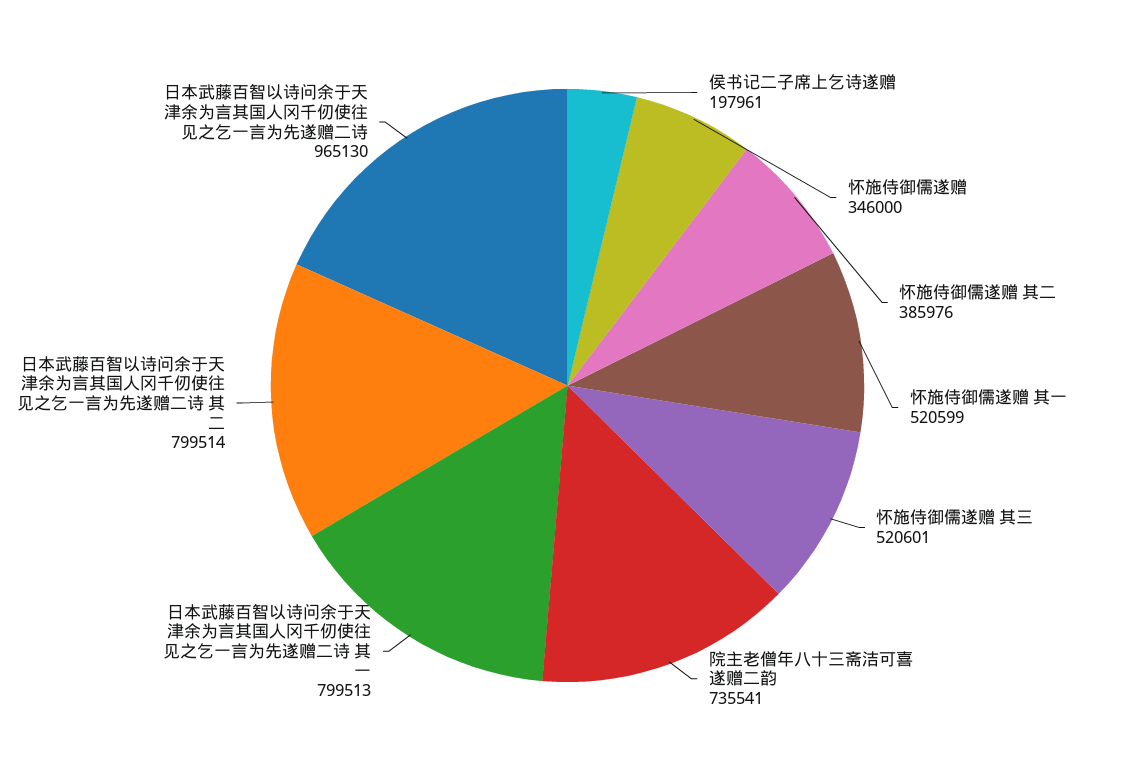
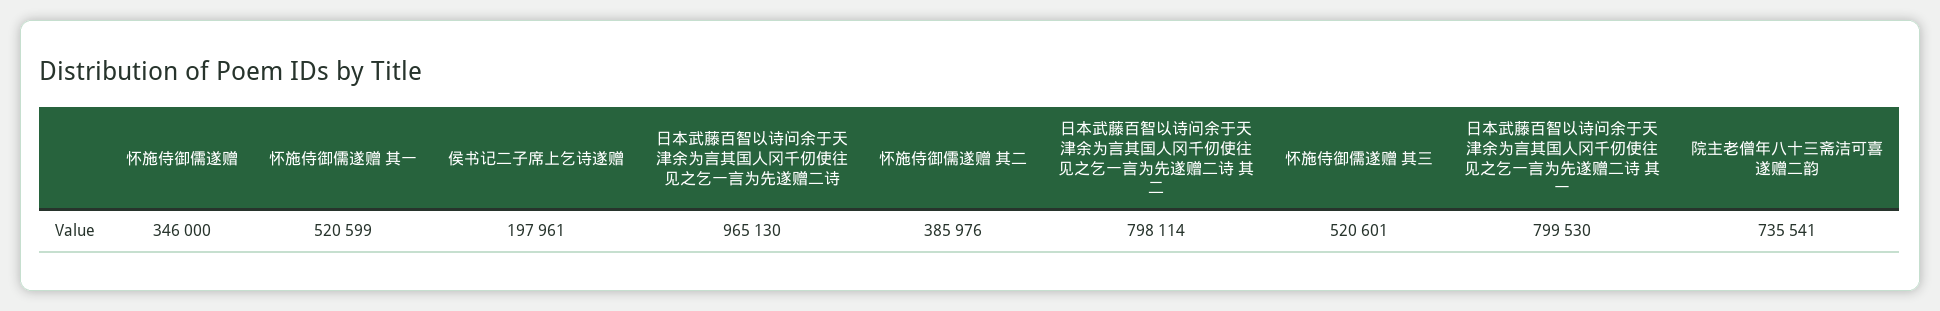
日本武藤百智以诗问余于天津余为言其国人冈千仞使往见之乞一言为先遂赠二诗 其一: 799513 -> 799530
日本武藤百智以诗问余于天津余为言其国人冈千仞使往见之乞一言为先遂赠二诗 其二: 799514 -> 798114

